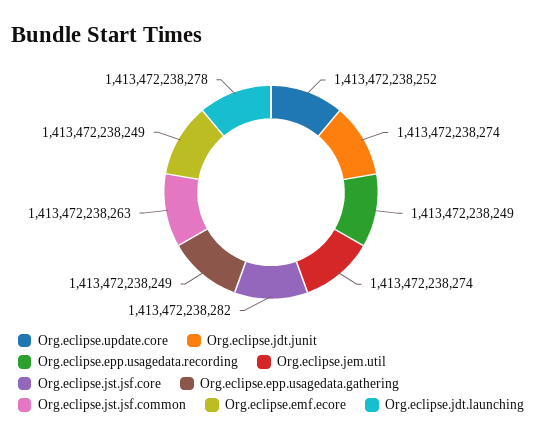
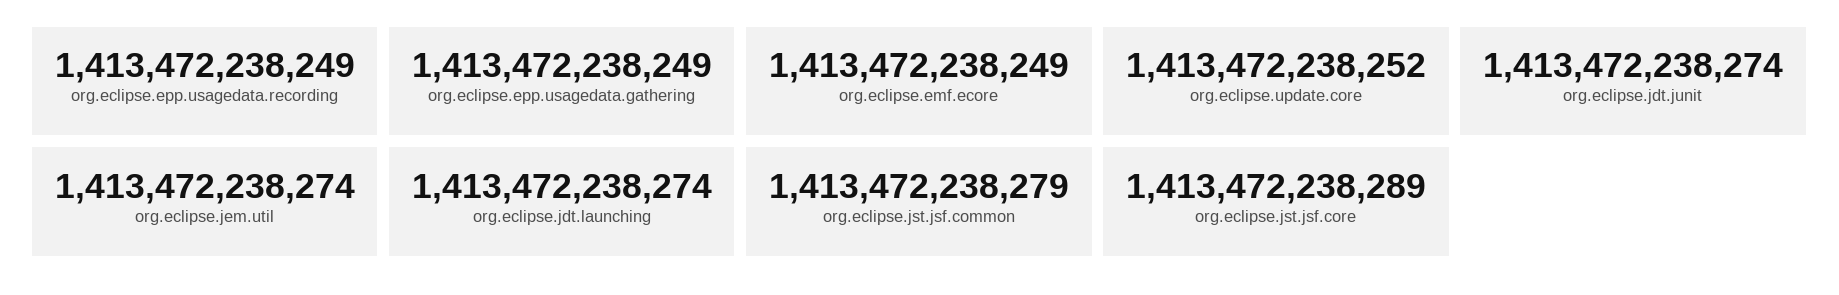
Org.eclipse.jst.jsf.core: 1413472238282 -> 1413472238289
Org.eclipse.jst.jsf.common: 1413472238263 -> 1413472238279
Org.eclipse.jdt.launching: 1413472238278 -> 1413472238274

